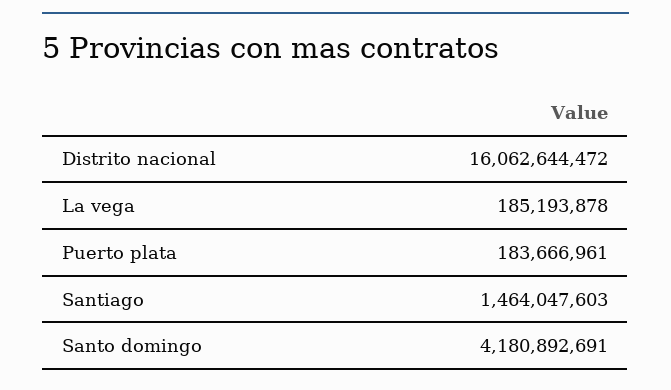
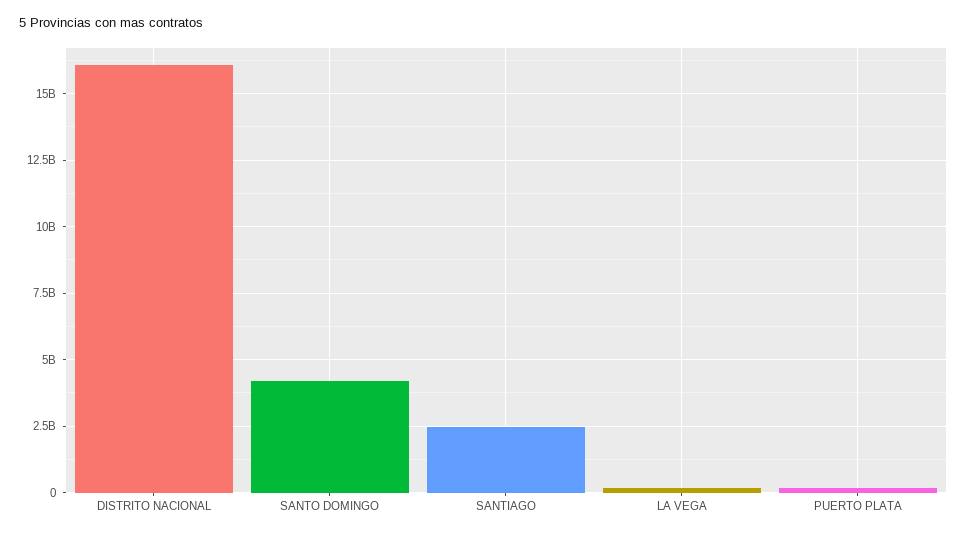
Santiago: 1464047603 -> 2500000000

